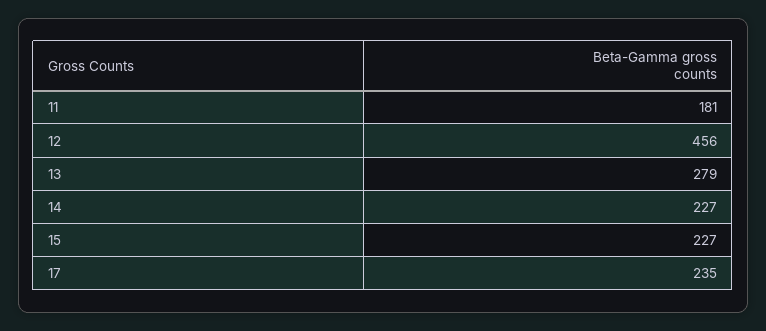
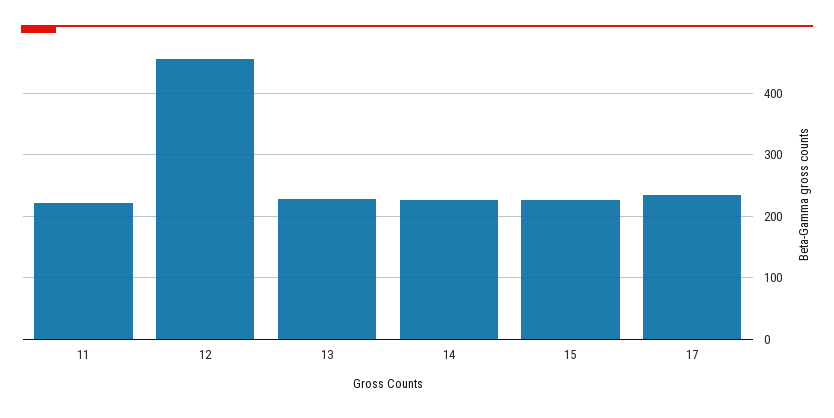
11: 181 -> 220
13: 279 -> 230

